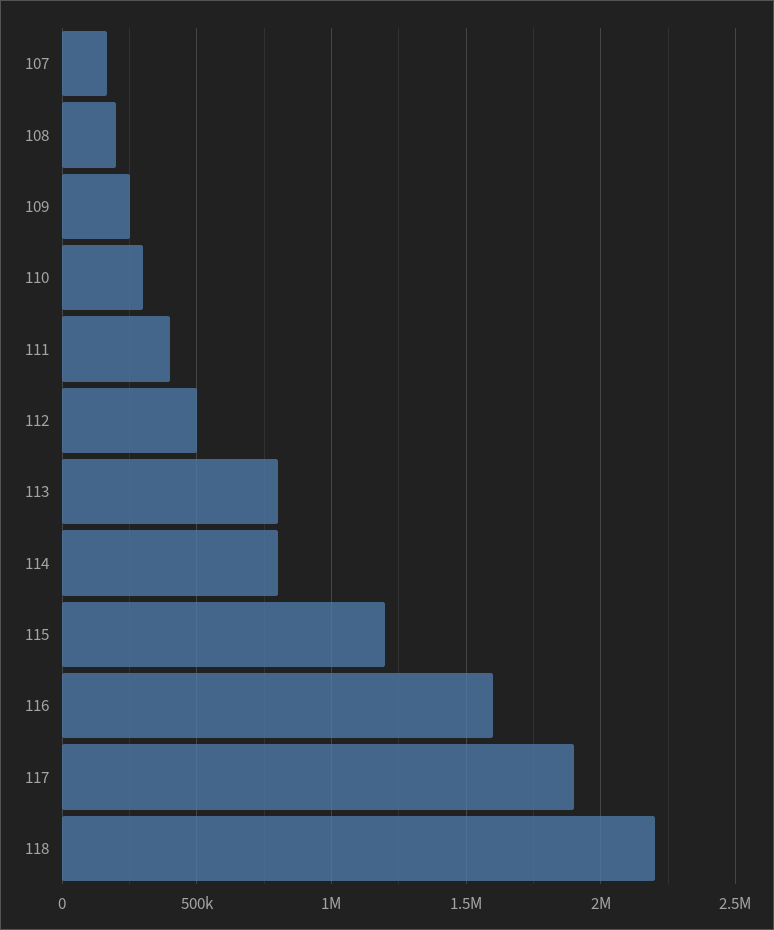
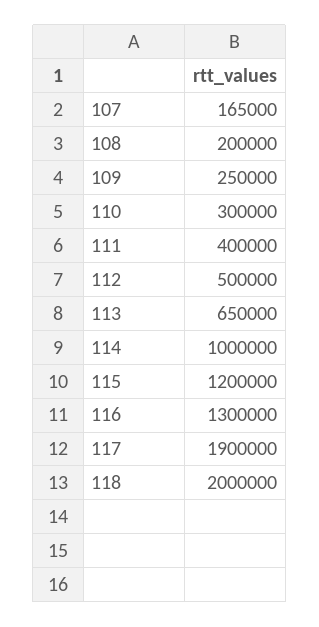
113: 800000 -> 650000
114: 800000 -> 1000000
116: 1600000 -> 1300000
118: 2200000 -> 2000000

